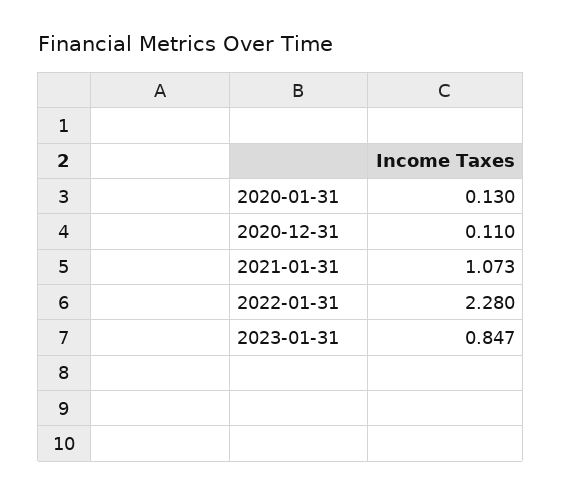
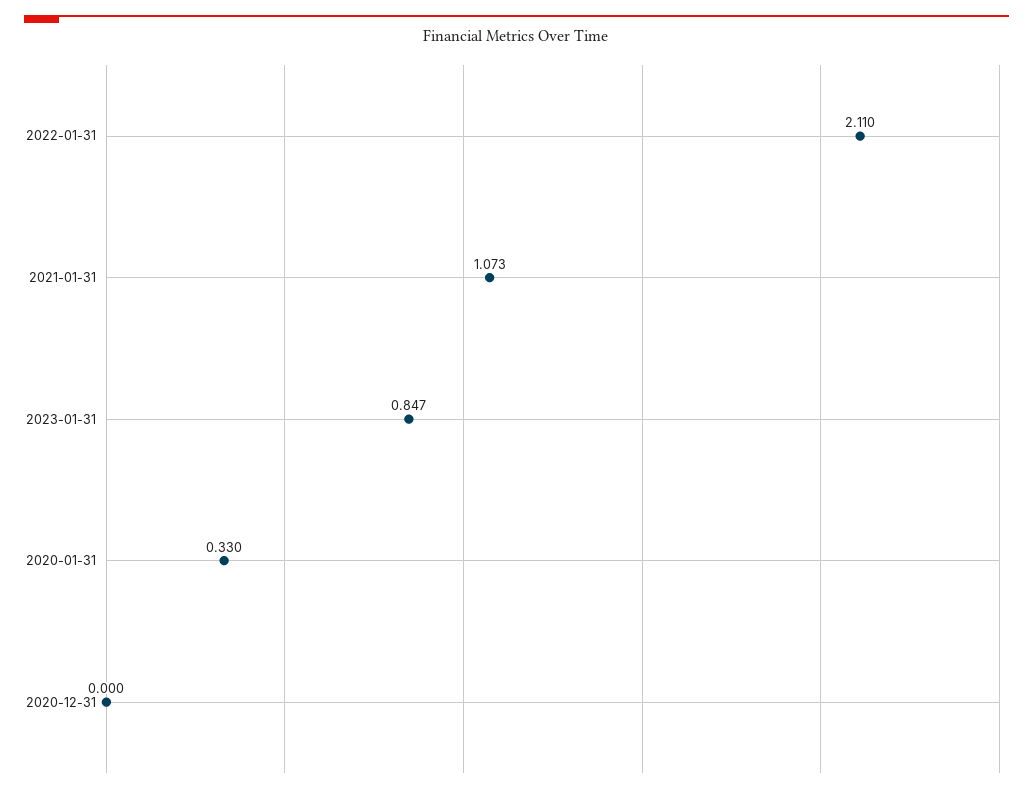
2020-01-31: 0.13 -> 0.33
2020-12-31: 0.11 -> 0
2022-01-31: 2.28 -> 2.11

